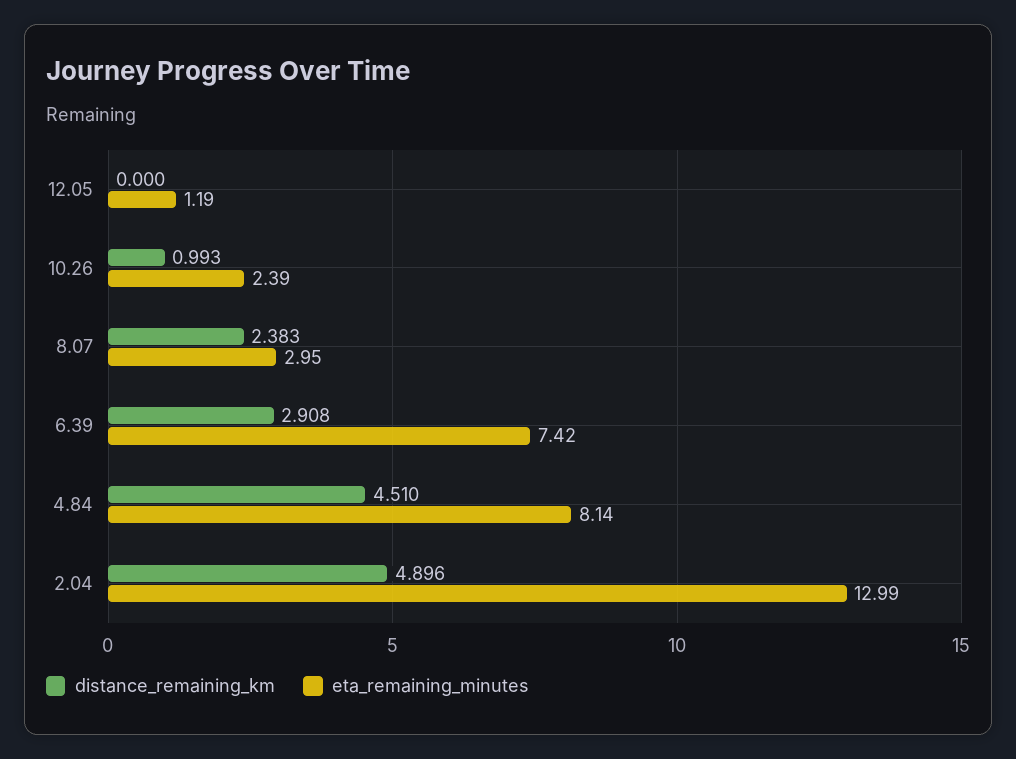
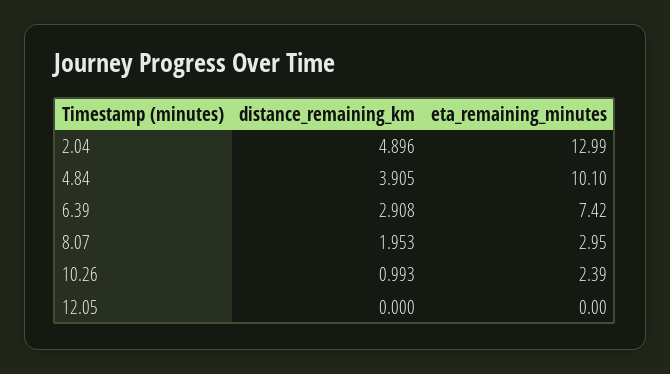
eta_remaining_minutes, 12.05: 1.19 -> 0
distance_remaining_km, 8.07: 2.383 -> 1.953
distance_remaining_km, 4.84: 4.51 -> 3.905
eta_remaining_minutes, 4.84: 8.14 -> 10.1

